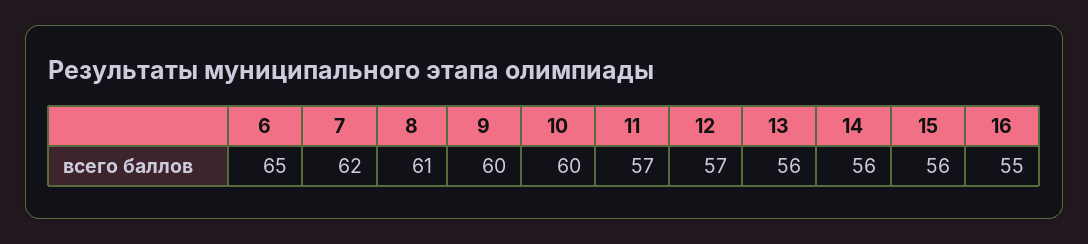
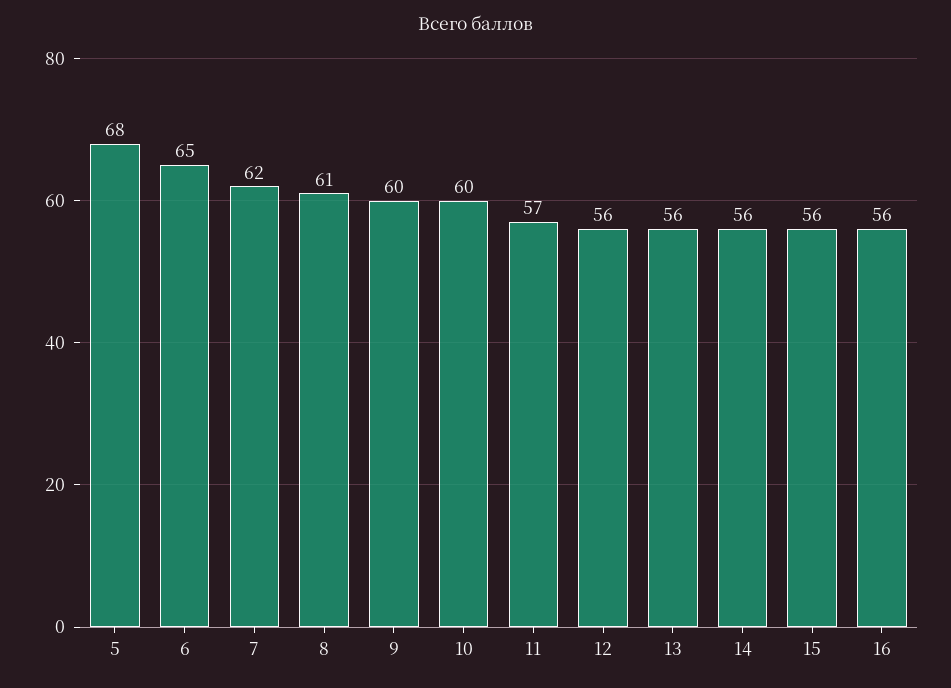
12: 57 -> 56
16: 55 -> 56
5: none -> 68

